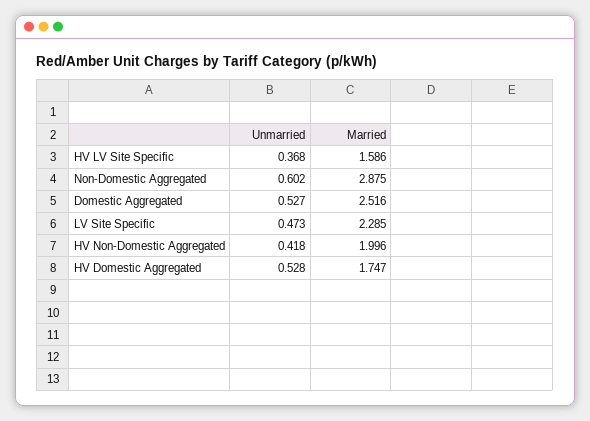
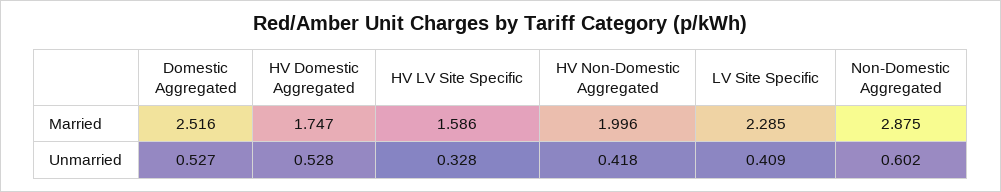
Unmarried, HV LV Site Specific: 0.368 -> 0.328
Unmarried, LV Site Specific: 0.473 -> 0.409

